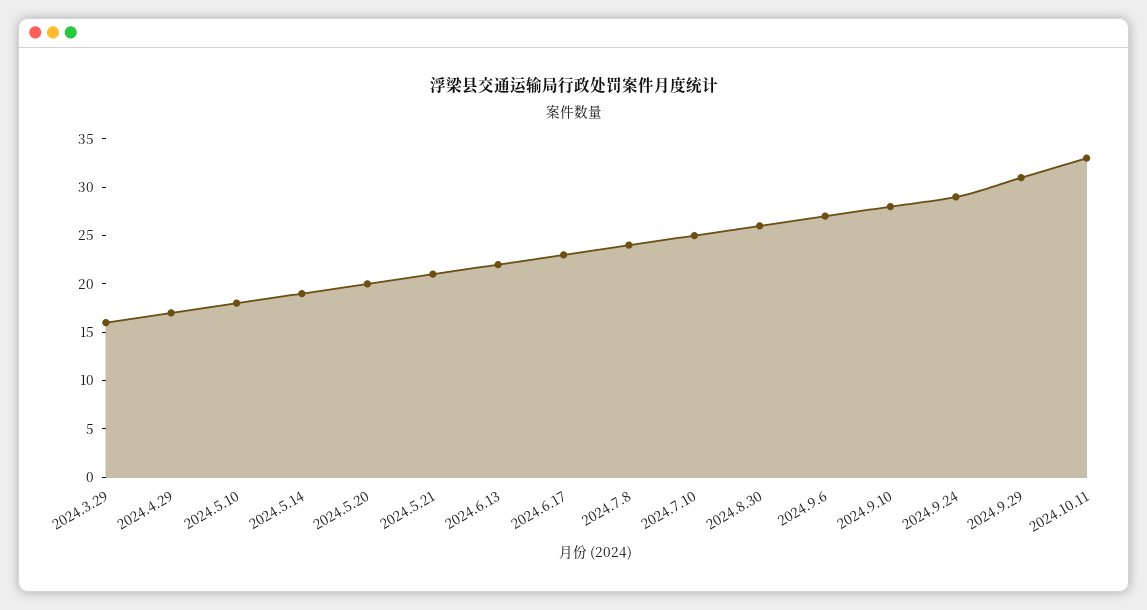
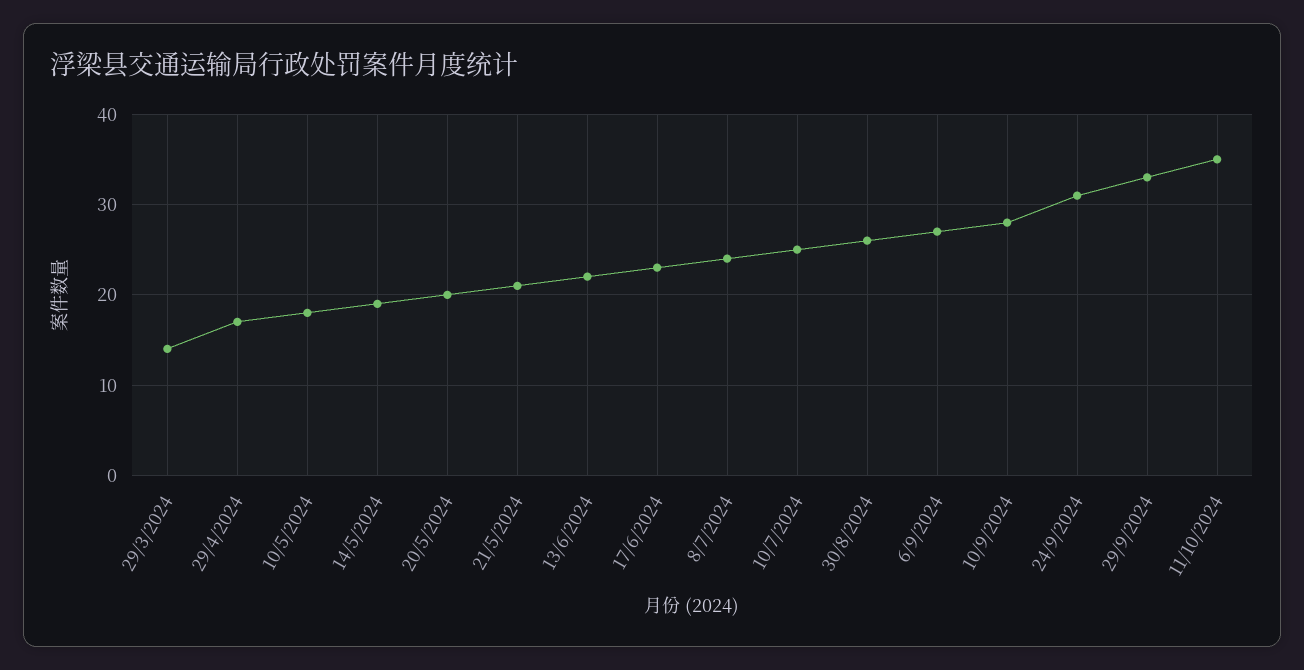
2024.3.29: 16 -> 14
2024.9.24: 29 -> 31
2024.9.29: 31 -> 33
2024.10.11: 33 -> 35

